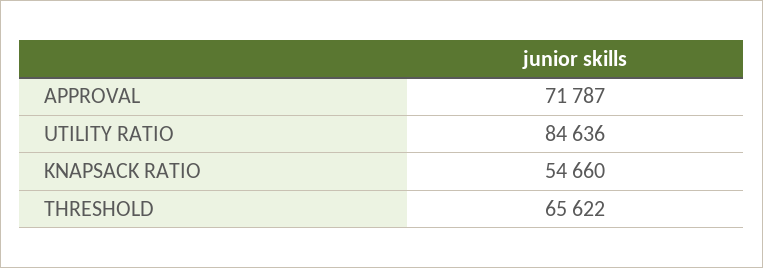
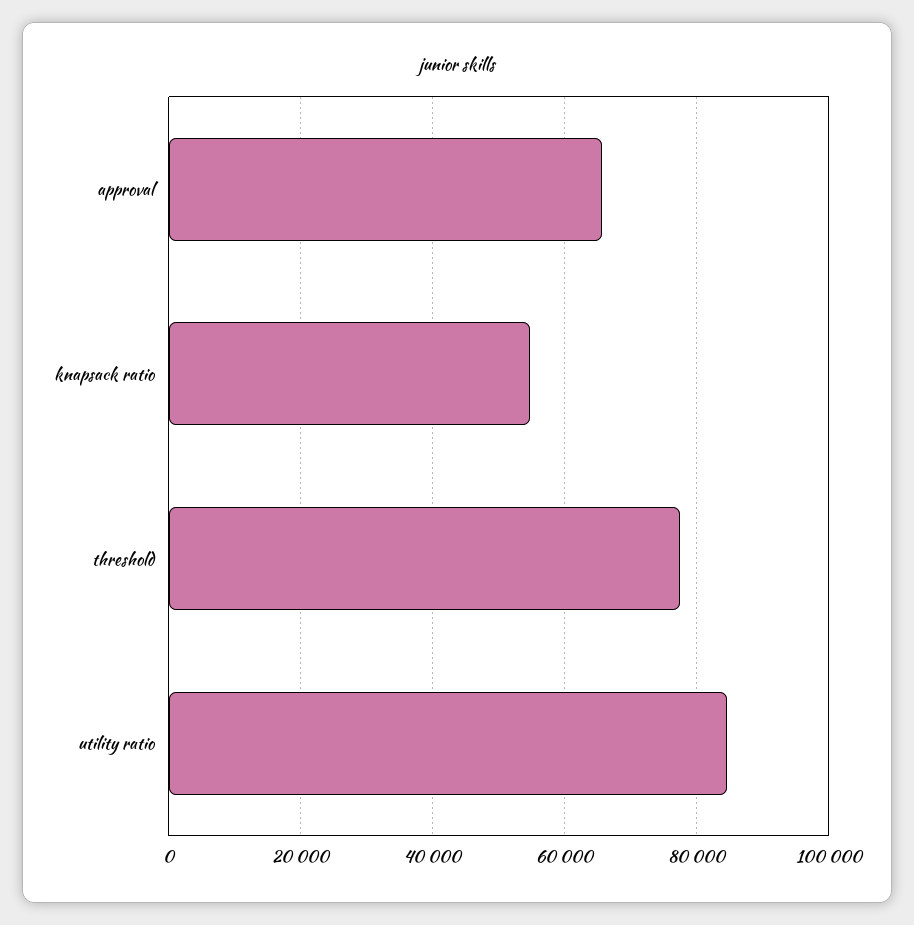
APPROVAL: 71787 -> 66000
THRESHOLD: 65622 -> 78000

